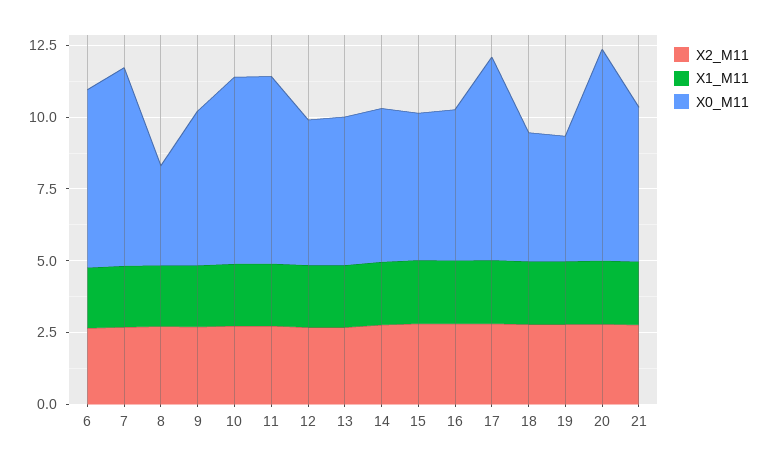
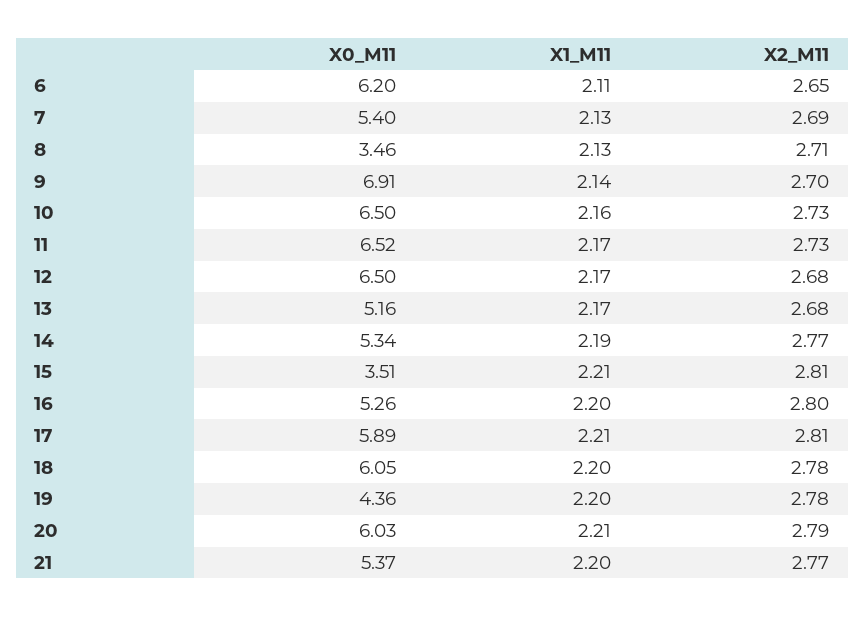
X0_M11, 7: 7 -> 5.4
X0_M11, 9: 5.5 -> 6.91
X0_M11, 12: 5 -> 6.5
X0_M11, 15: 5 -> 3.51
X0_M11, 17: 7 -> 5.89
X0_M11, 18: 4.5 -> 6.05
X0_M11, 20: 7.5 -> 6.03

